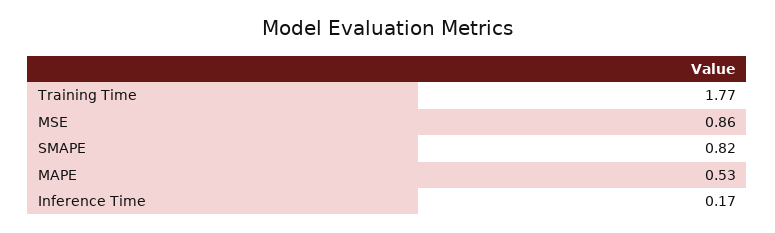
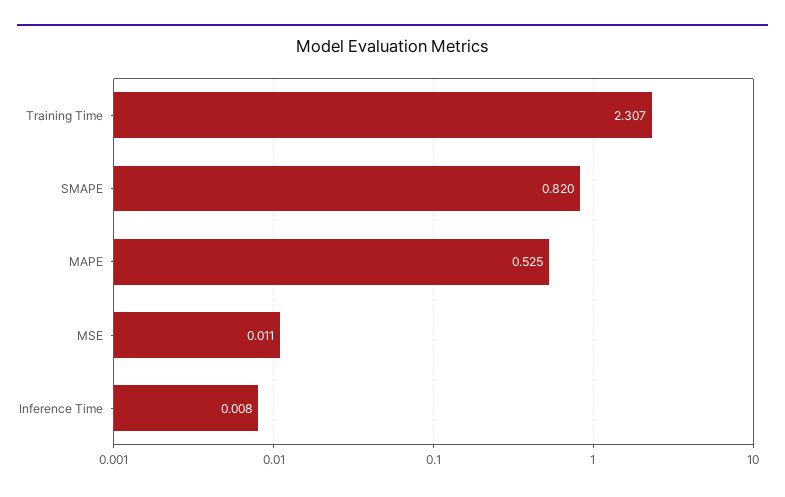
Training Time: 1.77 -> 2.307
MSE: 0.86 -> 0.011
Inference Time: 0.17 -> 0.008

